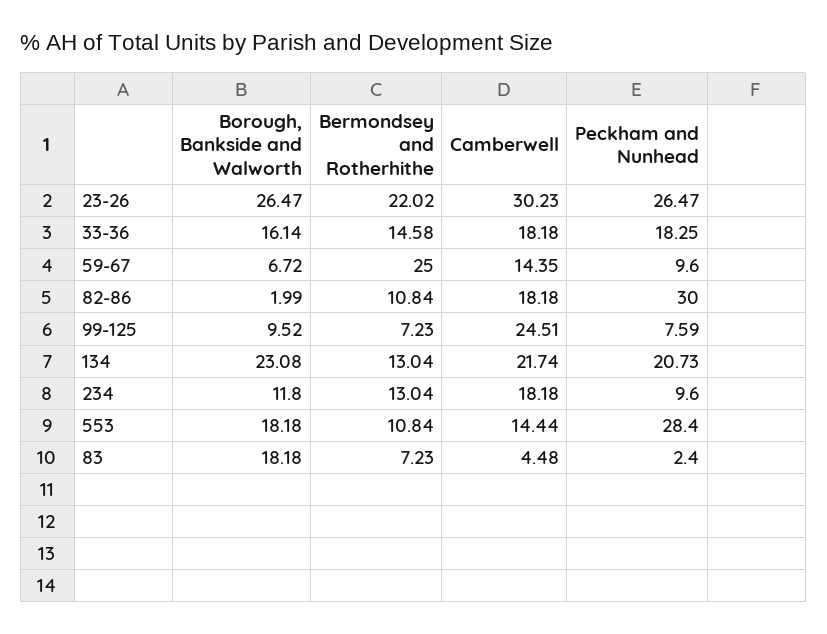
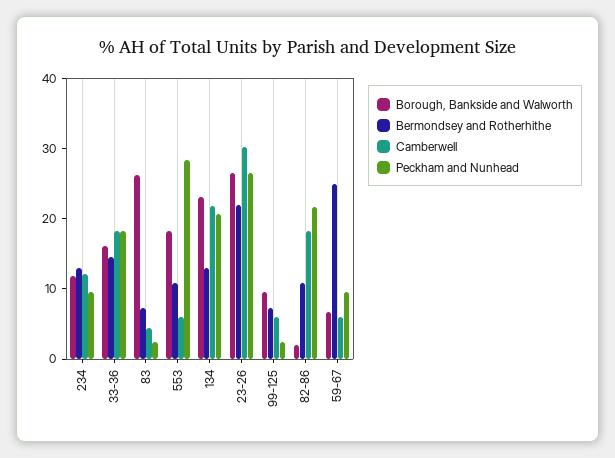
Camberwell, 59-67: 14.35 -> 6
Peckham and Nunhead, 82-86: 30 -> 22
Camberwell, 99-125: 24.51 -> 6
Peckham and Nunhead, 99-125: 7.59 -> 2
Camberwell, 234: 18.18 -> 12
Camberwell, 553: 14.44 -> 6
Borough, Bankside and Walworth, 83: 18.18 -> 26

